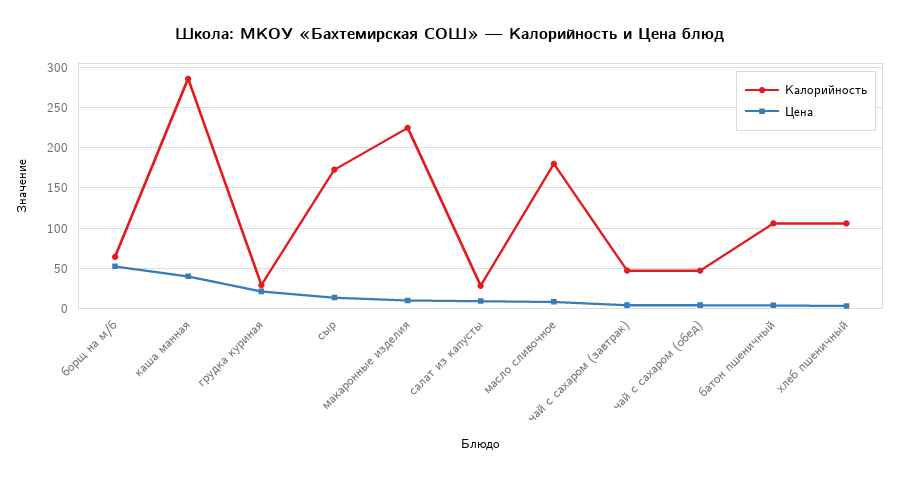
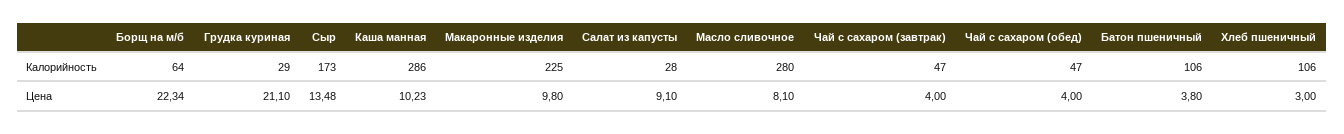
Цена, борщ на м/б: 50 -> 22.34
Цена, каша манная: 40 -> 10.23
Калорийность, масло сливочное: 180 -> 280

